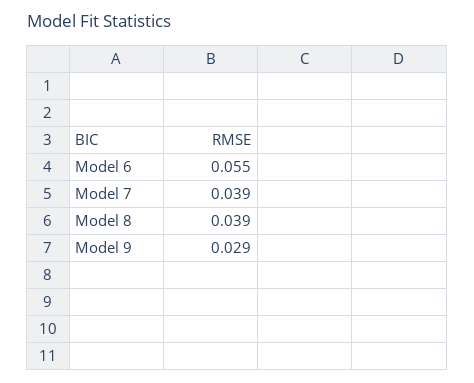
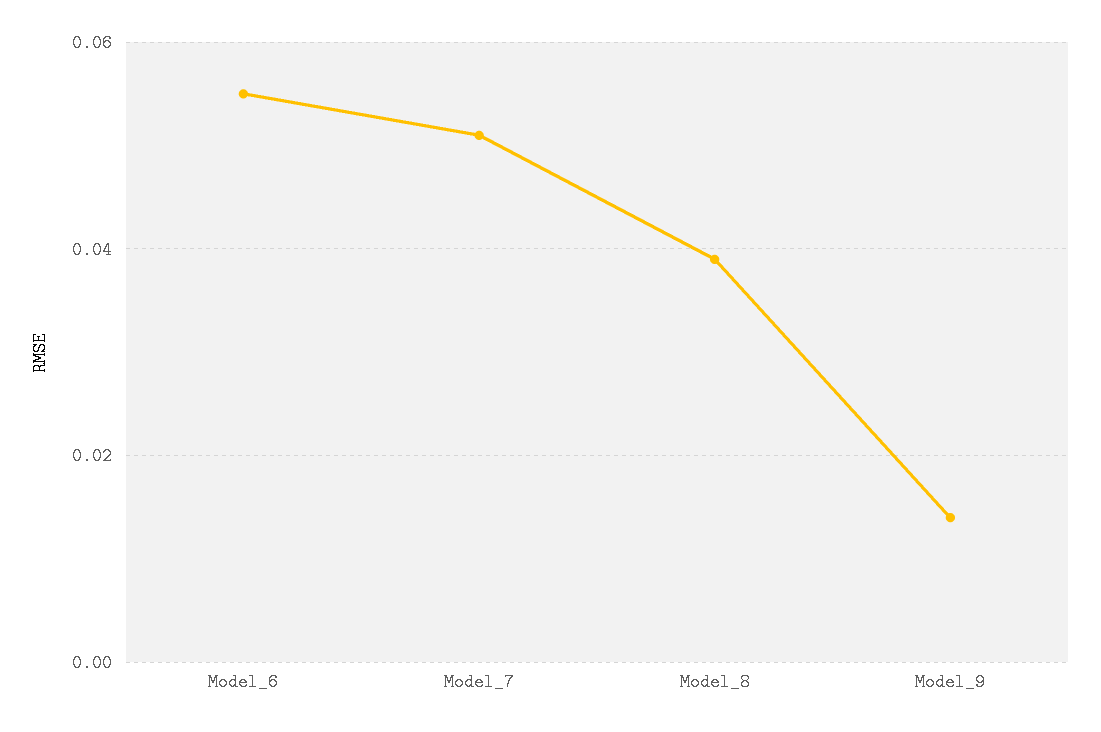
Model 7: 0.039 -> 0.05
Model 9: 0.029 -> 0.015

